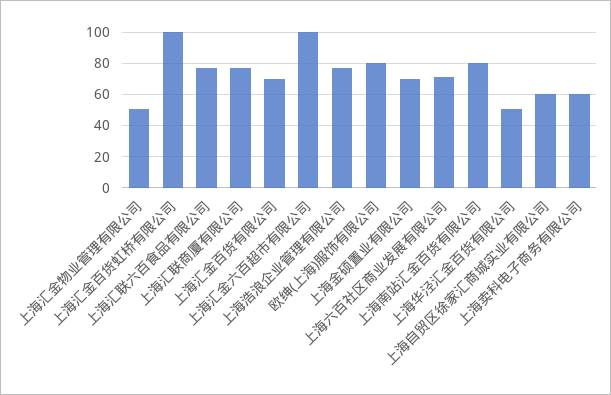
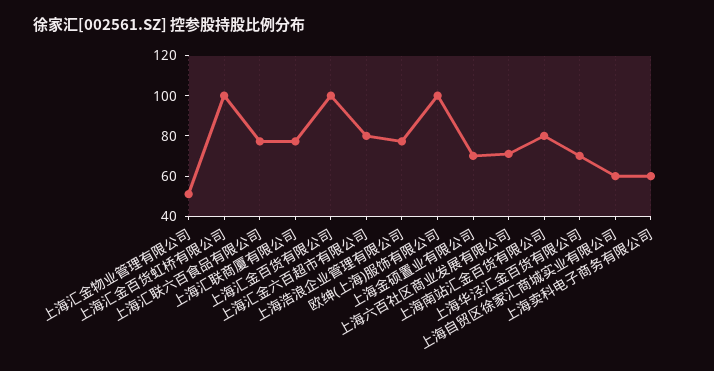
上海汇金百货有限公司: 70 -> 100
上海汇金六百超市有限公司: 100 -> 80
欧绅(上海)服饰有限公司: 80 -> 100
上海华泾汇金百货有限公司: 50 -> 70

